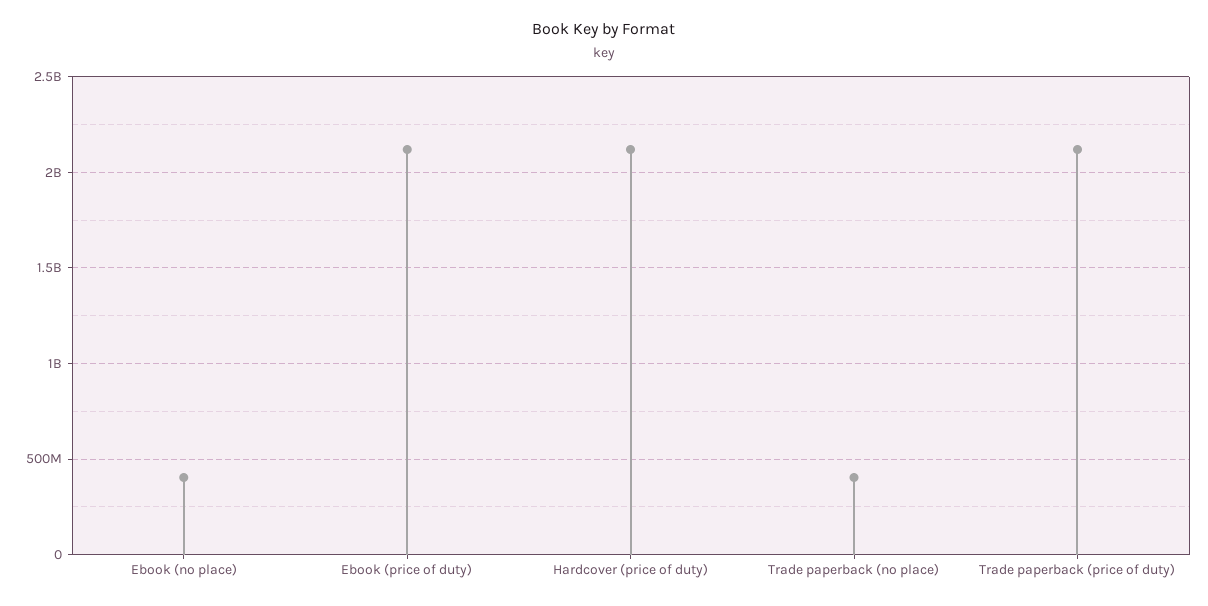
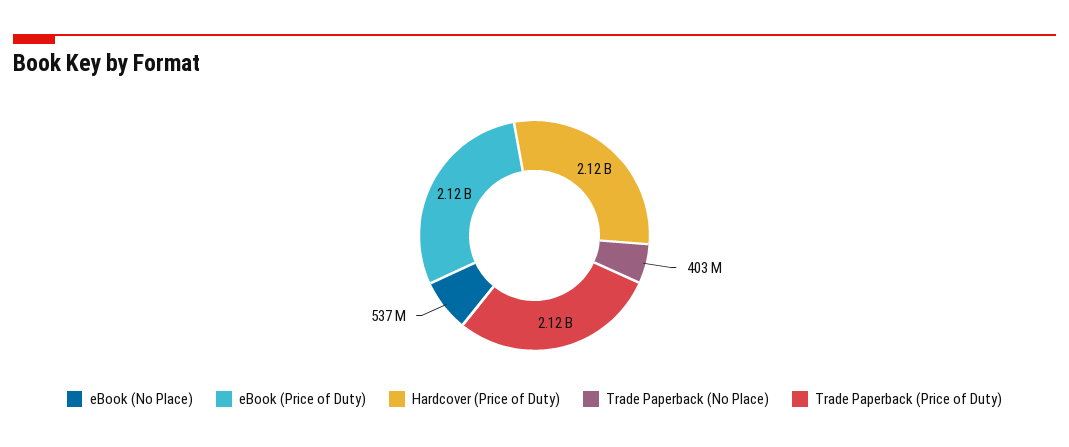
Ebook (no place): 400000000 -> 537000000

